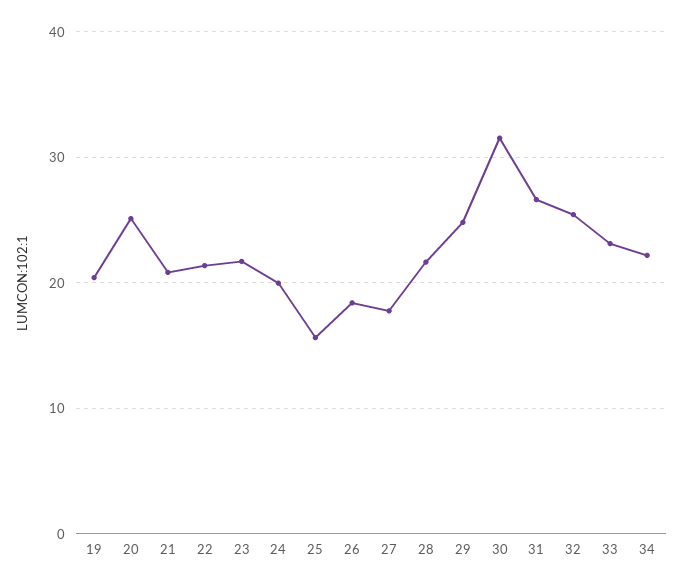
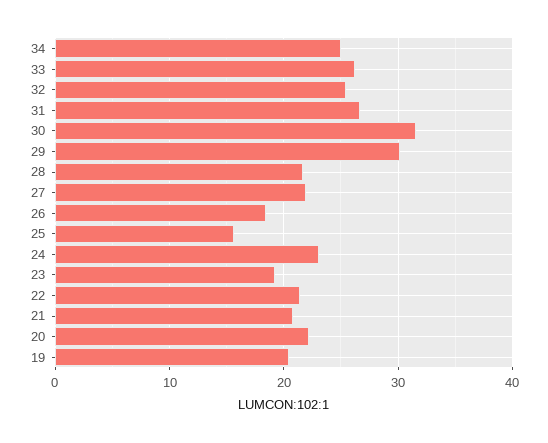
20: 25 -> 22
23: 22 -> 19
24: 20 -> 23
27: 18 -> 22
29: 25 -> 30
33: 23 -> 26
34: 22 -> 25

